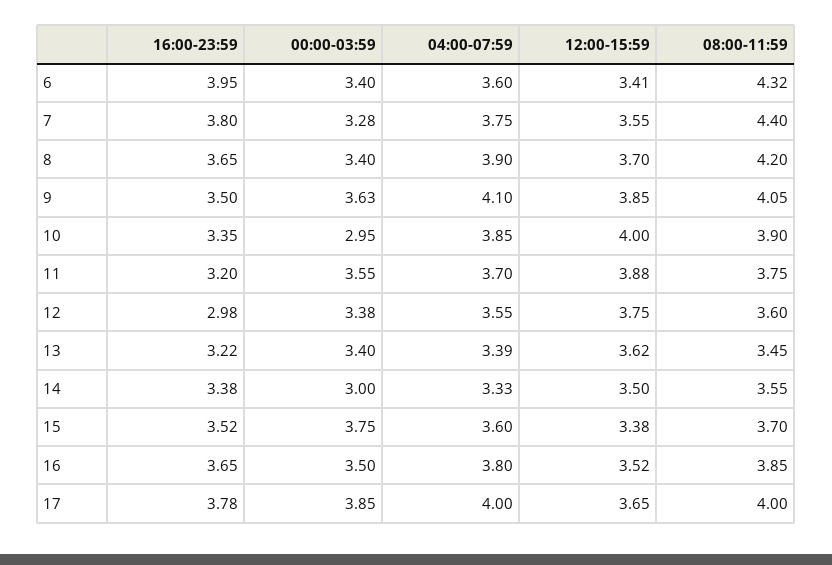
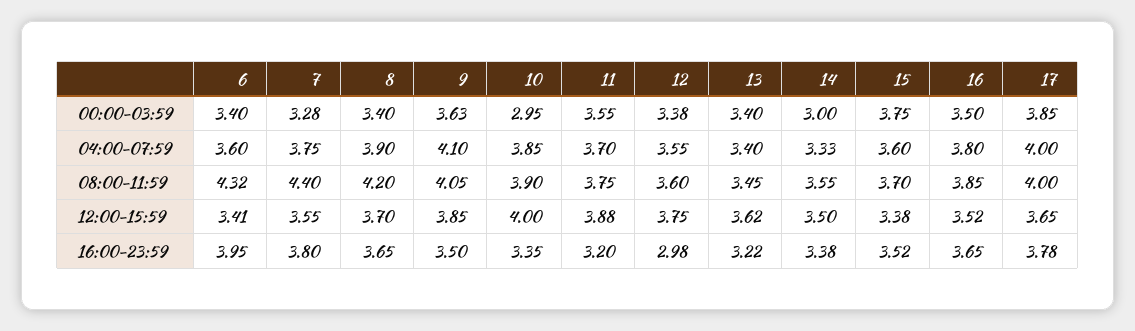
04:00-07:59, 13: 3.39 -> 3.4

